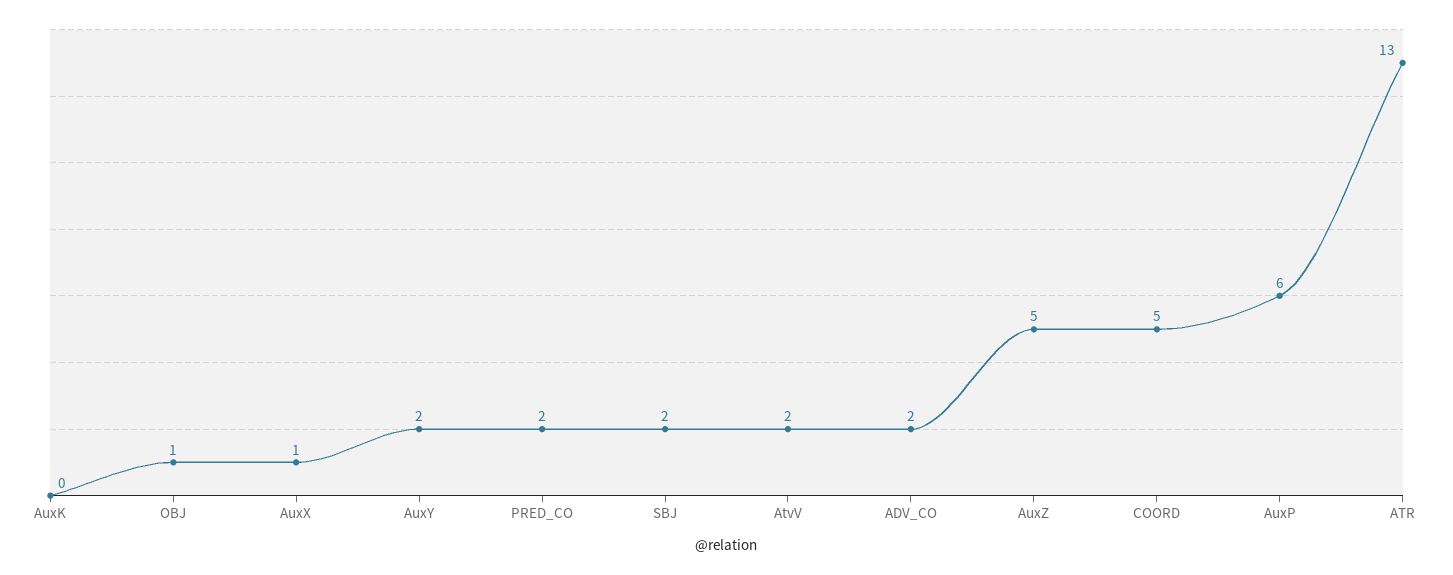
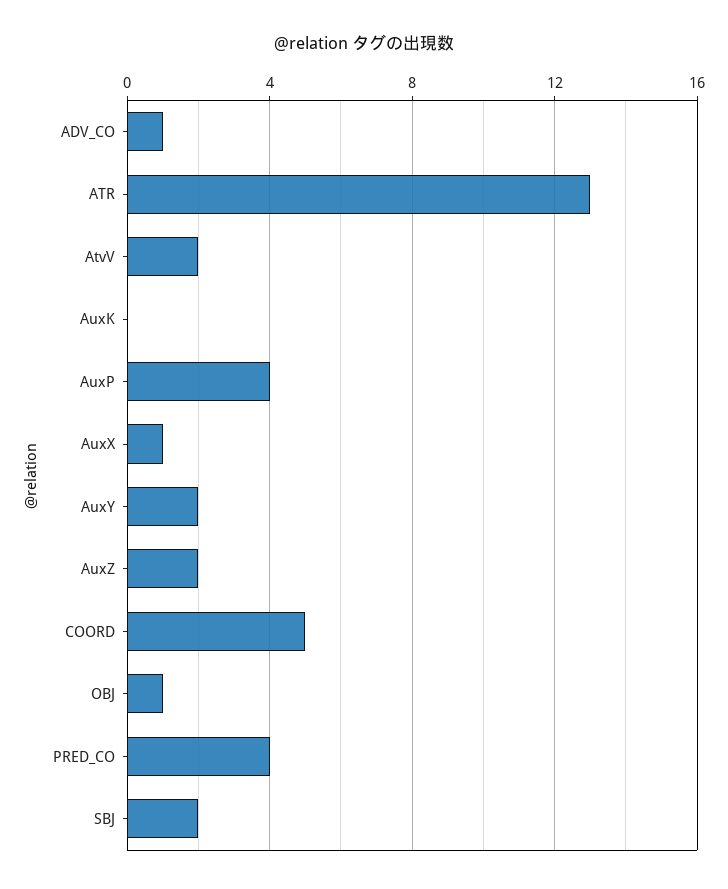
PRED_CO: 2 -> 4
ADV_CO: 2 -> 1
AuxZ: 5 -> 2
AuxP: 6 -> 4

